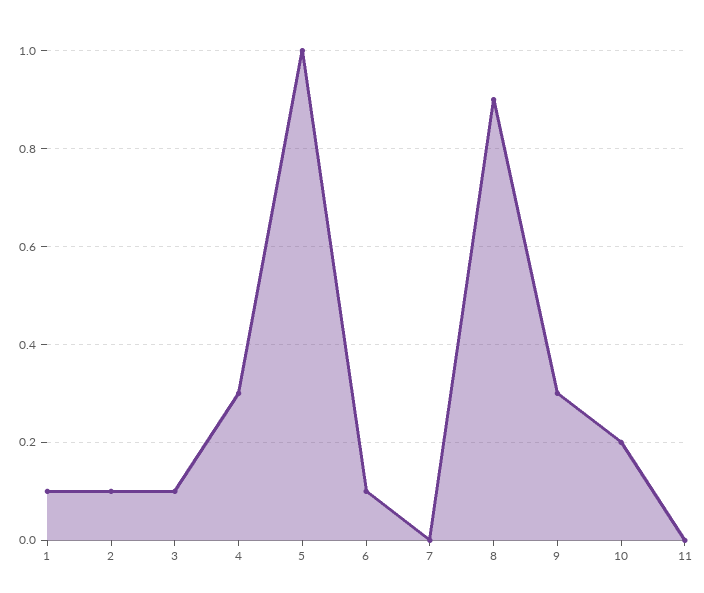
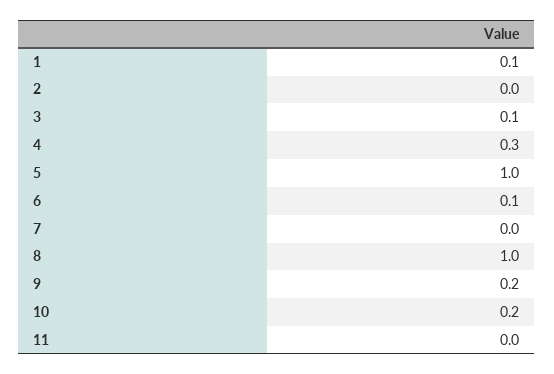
2: 0.1 -> 0
8: 0.9 -> 1
9: 0.3 -> 0.2

